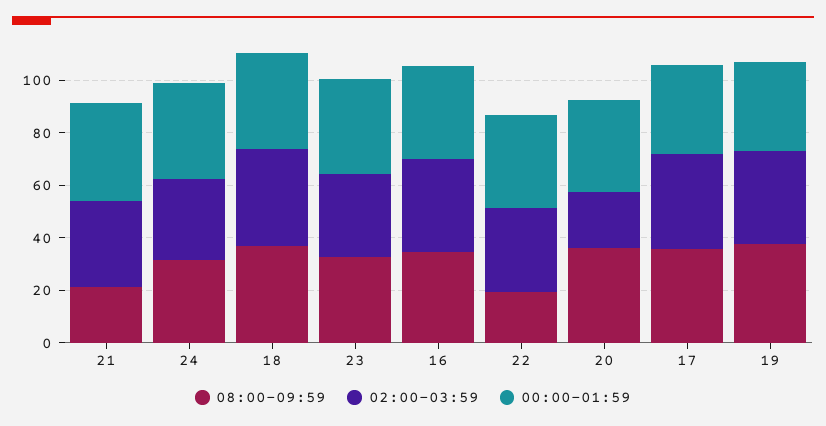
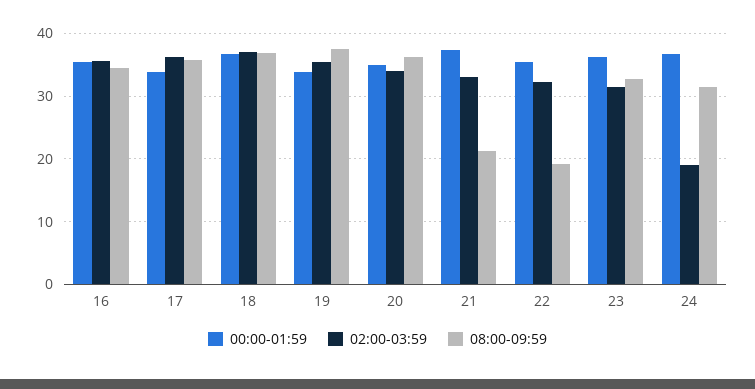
02:00-03:59, 24: 30 -> 19
02:00-03:59, 20: 20 -> 34

